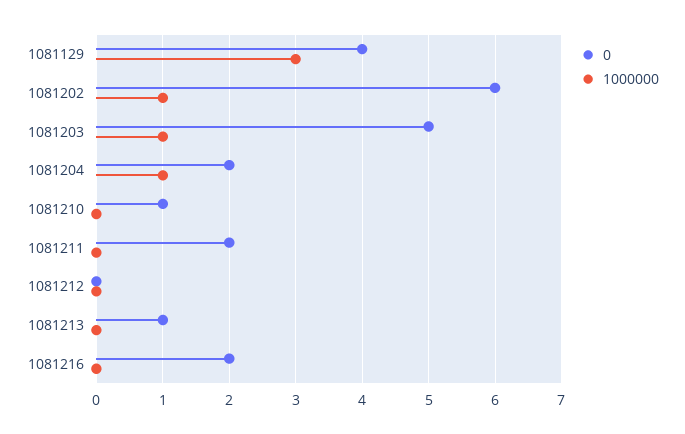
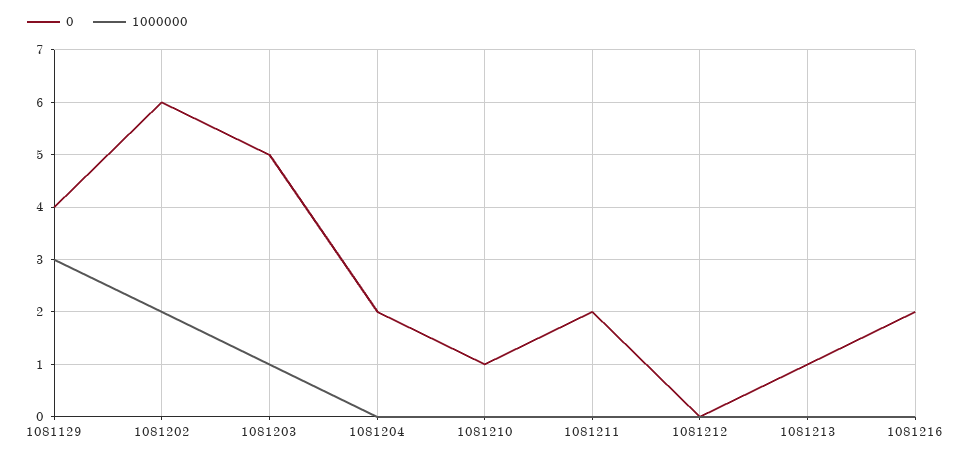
1000000, 1081202: 1 -> 2
1000000, 1081204: 1 -> 0

